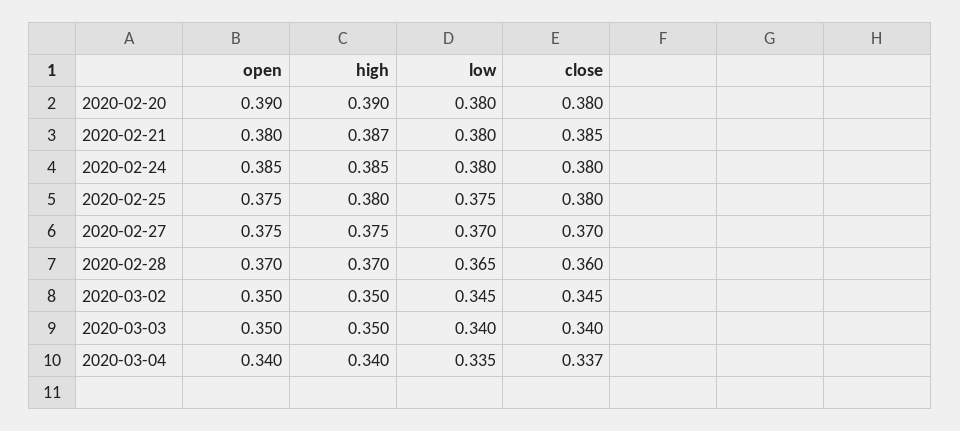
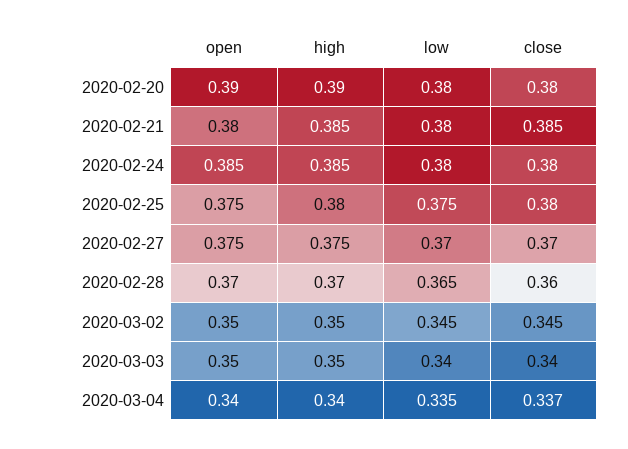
high, 2020-02-21: 0.387 -> 0.385

